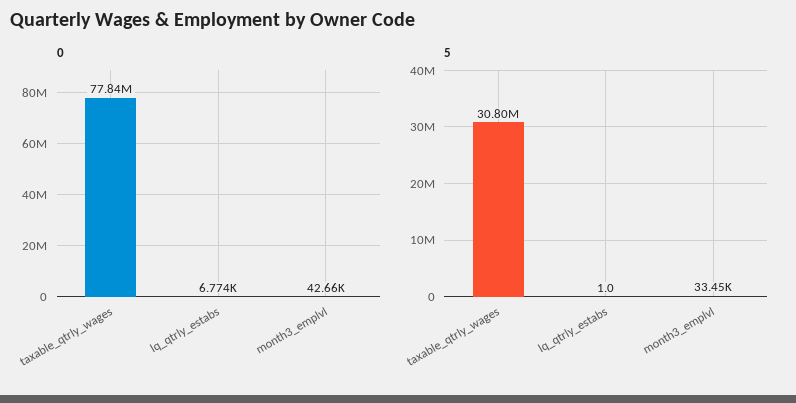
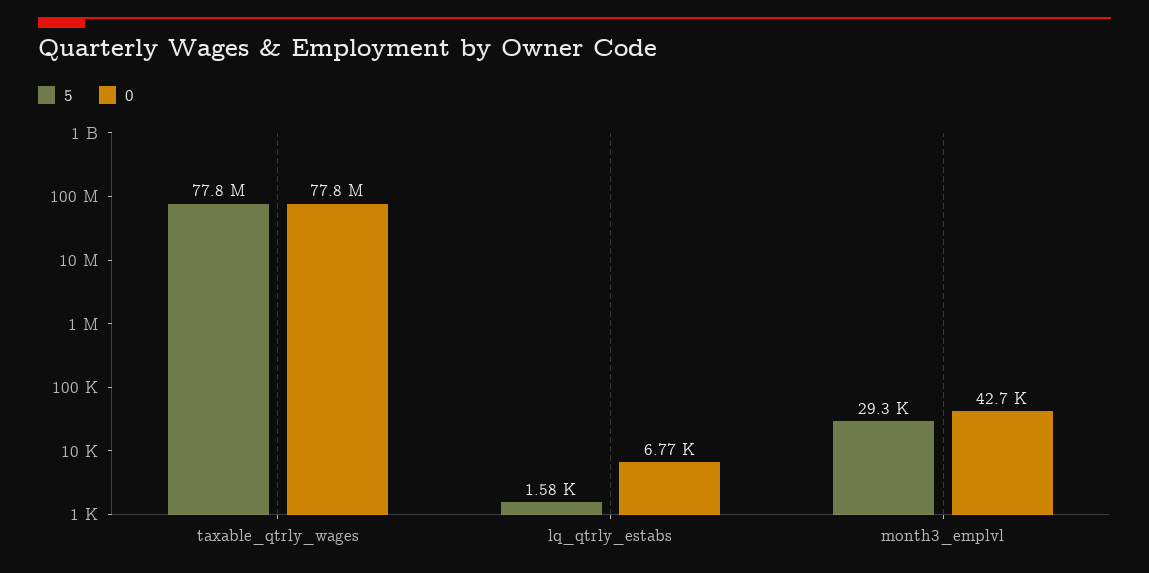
5, taxable_qtrly_wages: 30800000 -> 77800000
5, lq_qtrly_estabs: 1 -> 1580
5, month3_emplvl: 33450 -> 29300

